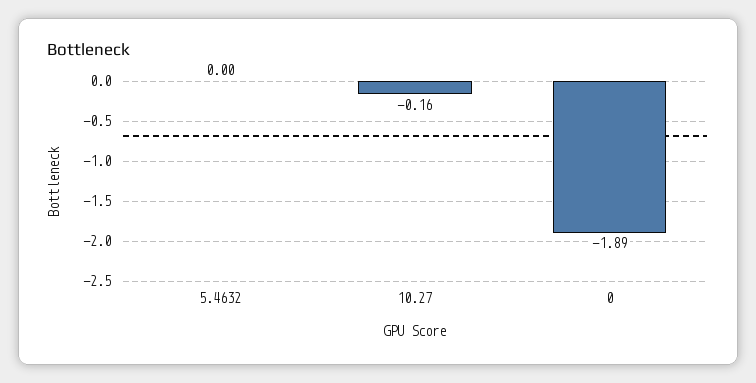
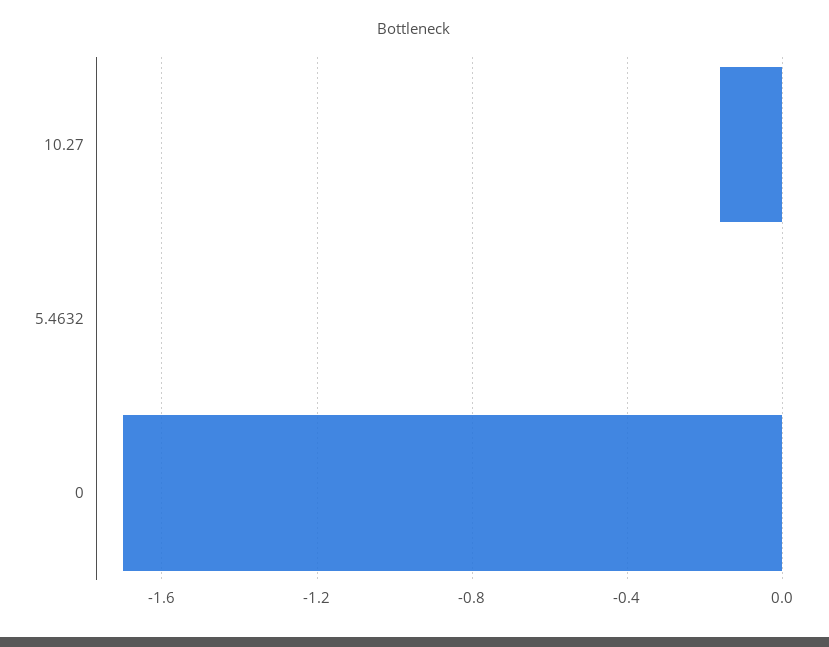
0: -1.89 -> -1.7

